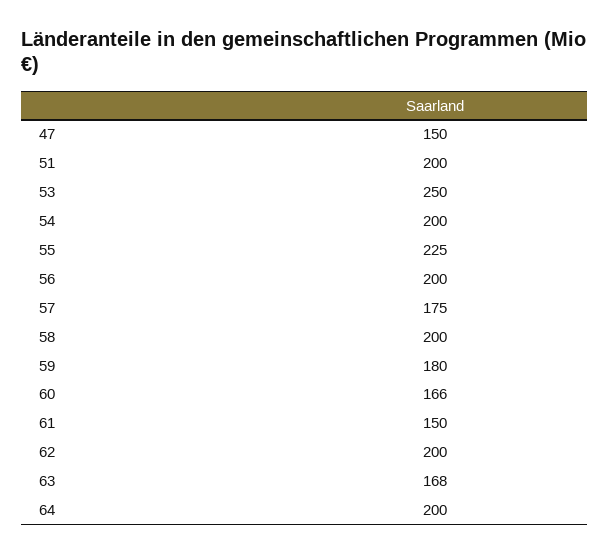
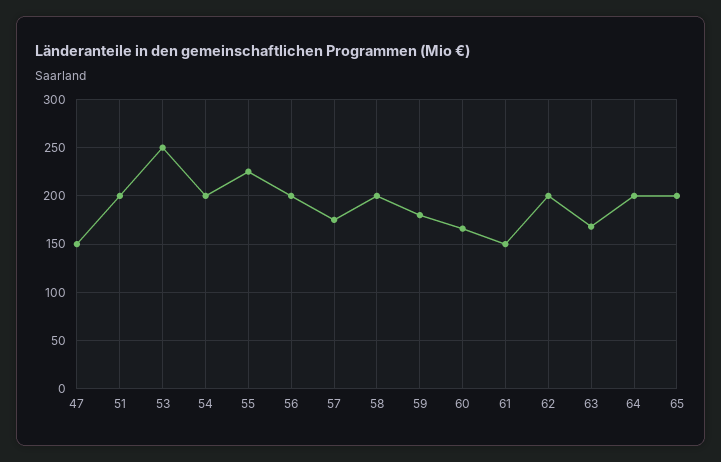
65: none -> 200

